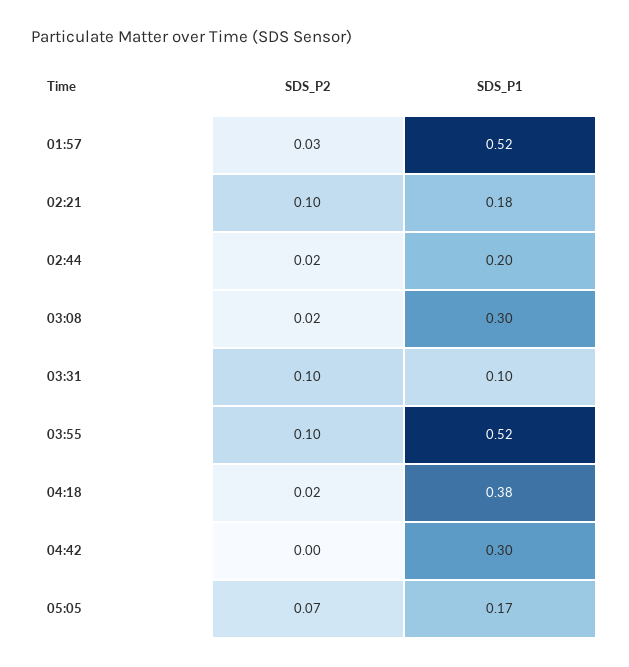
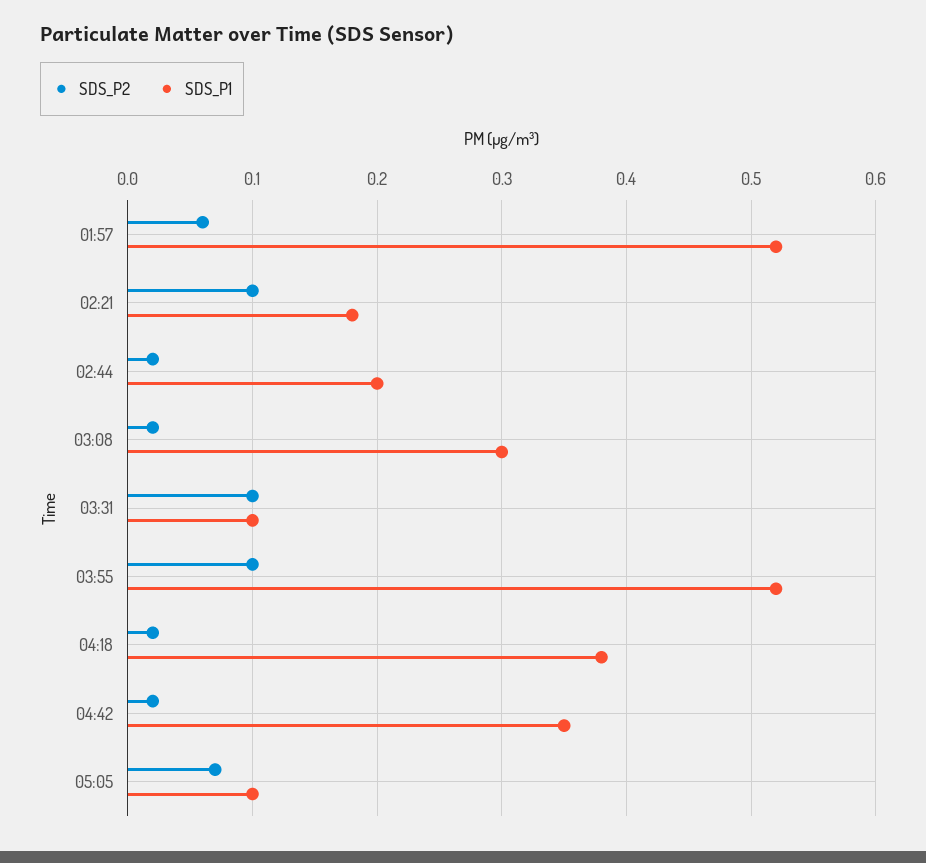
SDS_P2, 01:57: 0.03 -> 0.06
SDS_P2, 04:42: 0 -> 0.02
SDS_P1, 04:42: 0.3 -> 0.35
SDS_P1, 05:05: 0.17 -> 0.1

